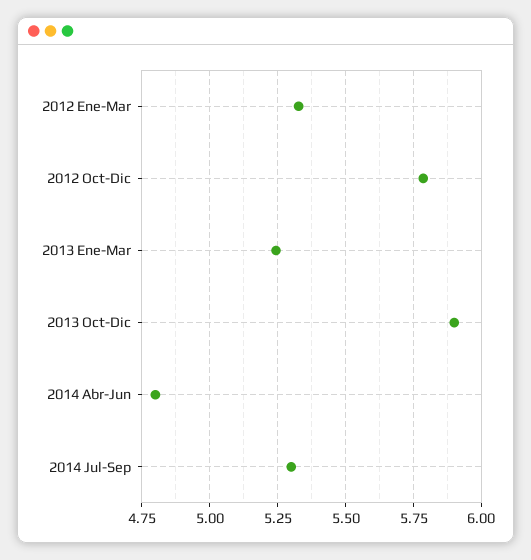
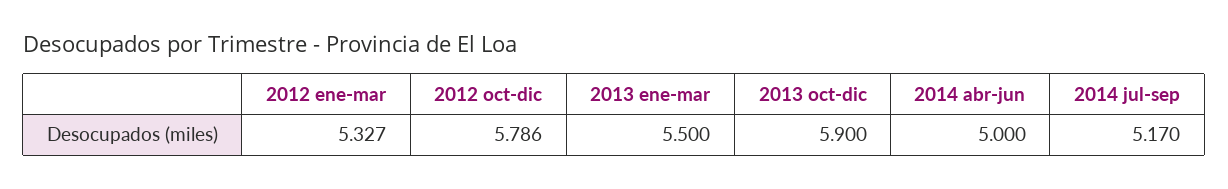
2013 Ene-Mar: 5.25 -> 5.5
2014 Abr-Jun: 4.8 -> 5
2014 Jul-Sep: 5.3 -> 5.17

